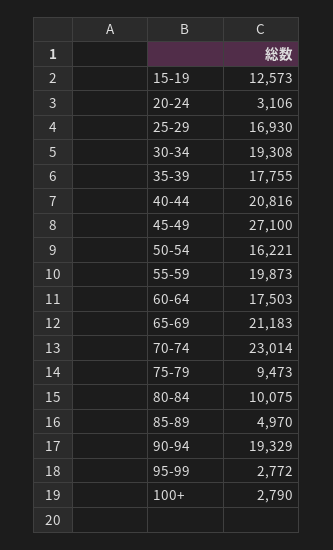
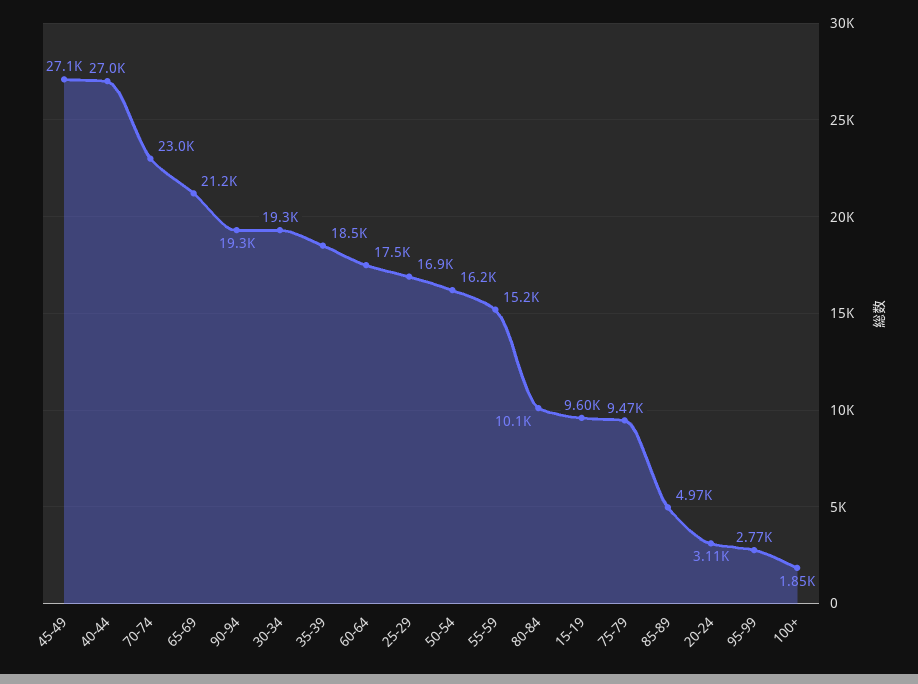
15-19: 12573 -> 9600
35-39: 17755 -> 18500
40-44: 20816 -> 27000
55-59: 19873 -> 15200
100+: 2790 -> 1850

